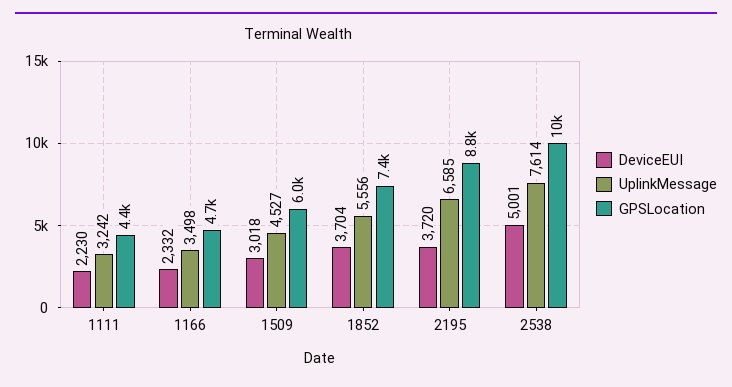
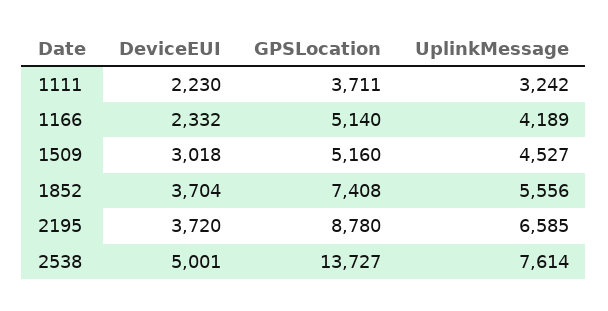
GPSLocation, 1111: 4400 -> 3711
UplinkMessage, 1166: 3498 -> 4189
GPSLocation, 1166: 4700 -> 5140
GPSLocation, 1509: 6000 -> 5160
GPSLocation, 2538: 10000 -> 13727

